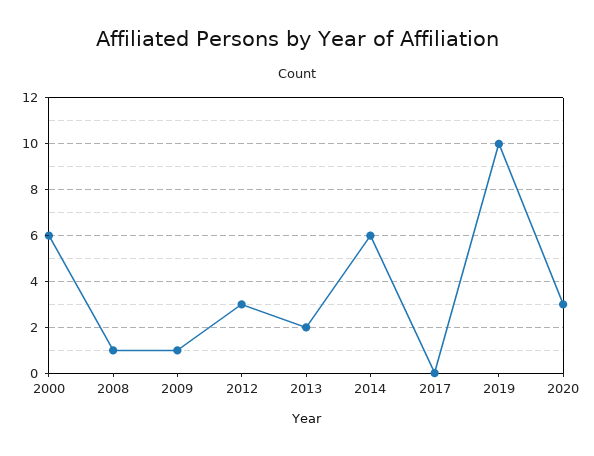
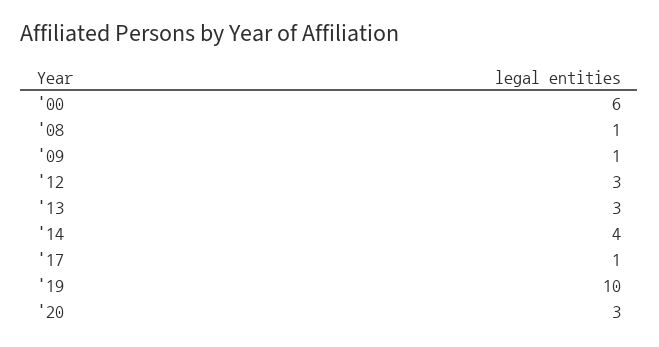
2013: 2 -> 3
2014: 6 -> 4
2017: 0 -> 1

